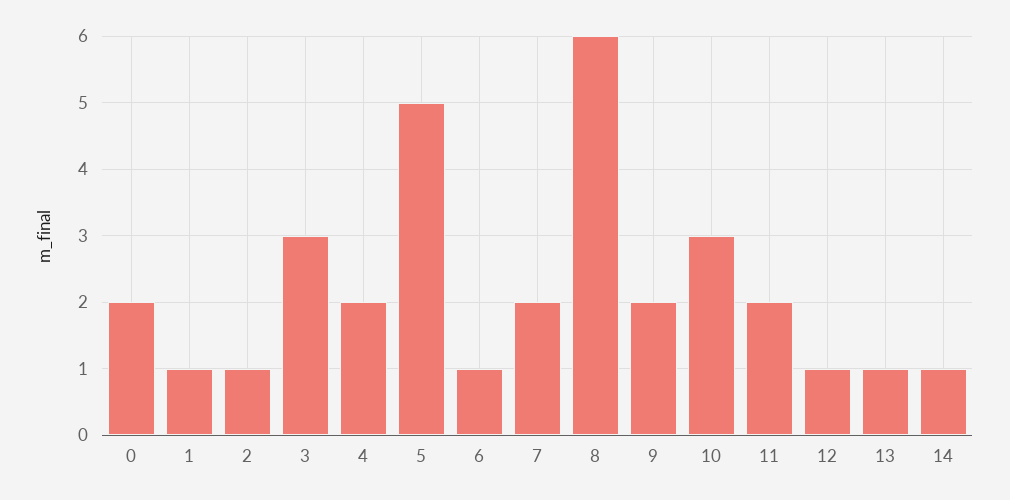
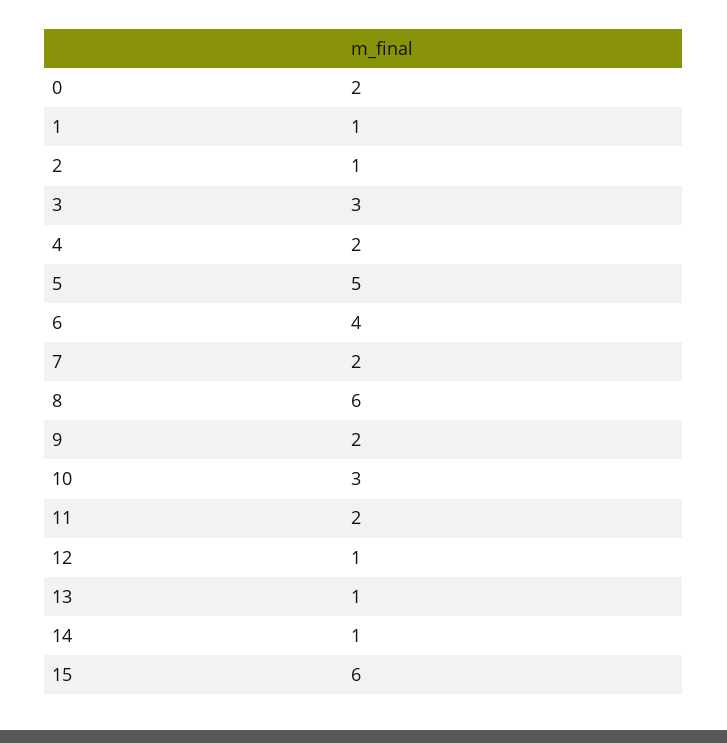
6: 1 -> 4
15: none -> 6

